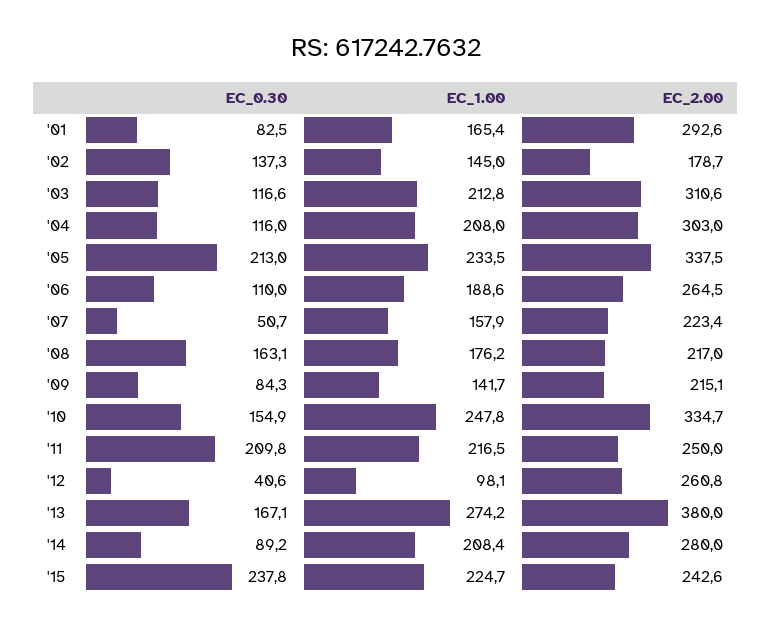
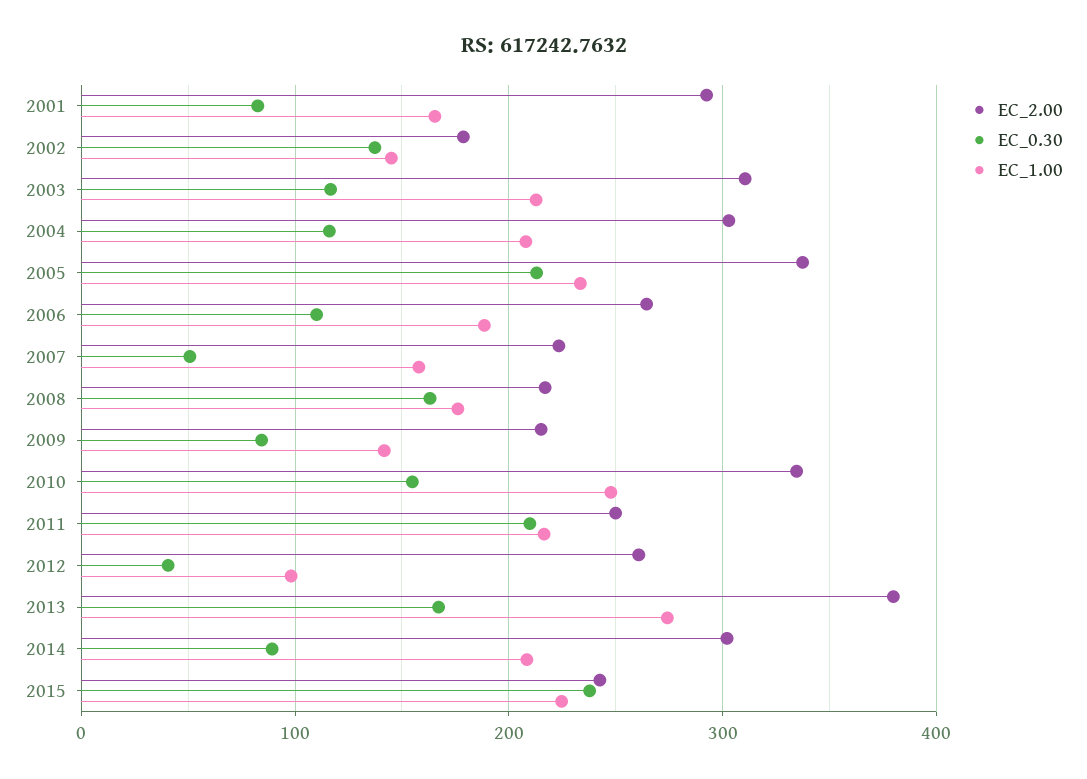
EC_2.00, '14: 280 -> 300

